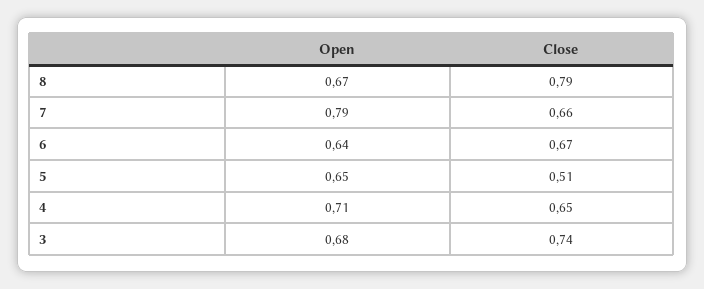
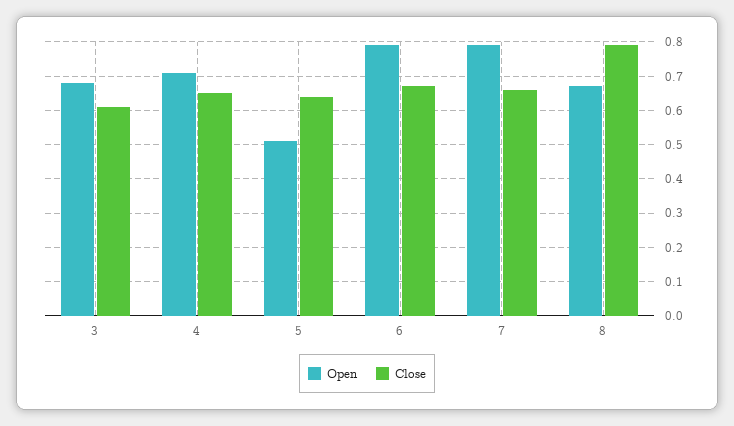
Open, 6: 0.64 -> 0.8
Open, 5: 0.65 -> 0.5
Close, 5: 0.51 -> 0.65
Close, 3: 0.74 -> 0.6

